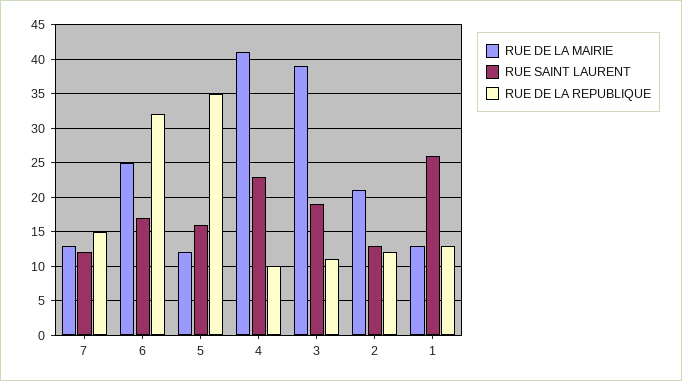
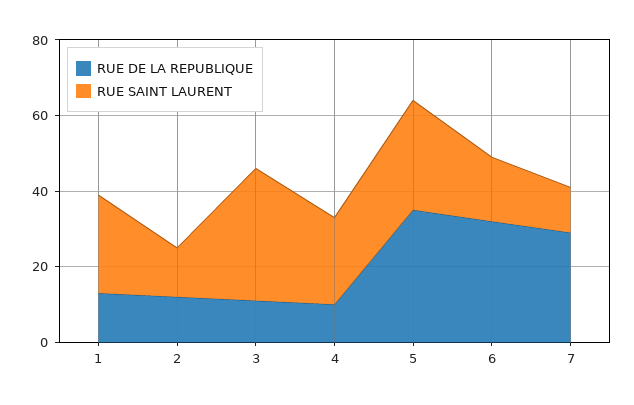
RUE DE LA MAIRIE, 7: 13 -> none
RUE DE LA REPUBLIQUE, 7: 15 -> 30
RUE DE LA MAIRIE, 6: 25 -> none
RUE DE LA MAIRIE, 5: 12 -> none
RUE SAINT LAURENT, 5: 16 -> 30
RUE DE LA MAIRIE, 4: 41 -> none
RUE DE LA MAIRIE, 3: 39 -> none
RUE SAINT LAURENT, 3: 19 -> 35
RUE DE LA MAIRIE, 2: 21 -> none
RUE DE LA MAIRIE, 1: 13 -> none

